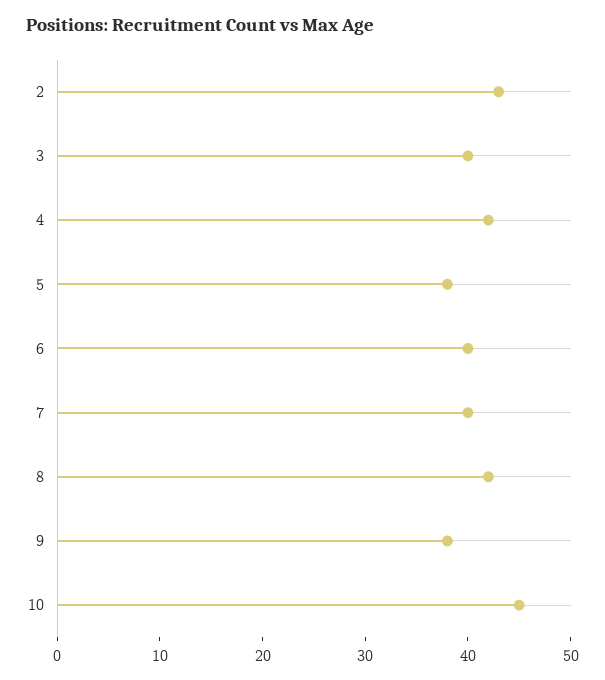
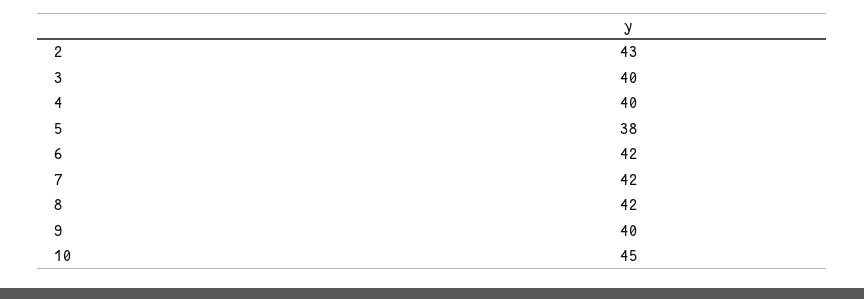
4: 42 -> 40
6: 40 -> 42
7: 40 -> 42
9: 38 -> 40

